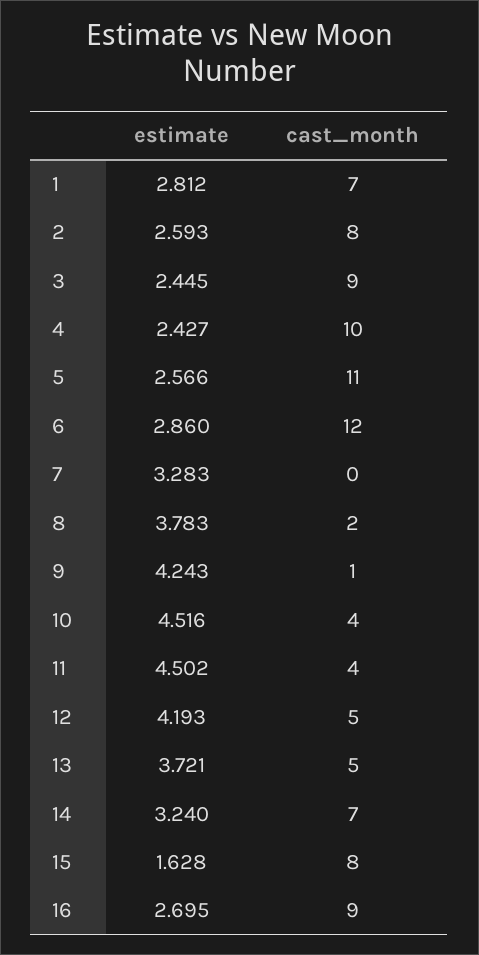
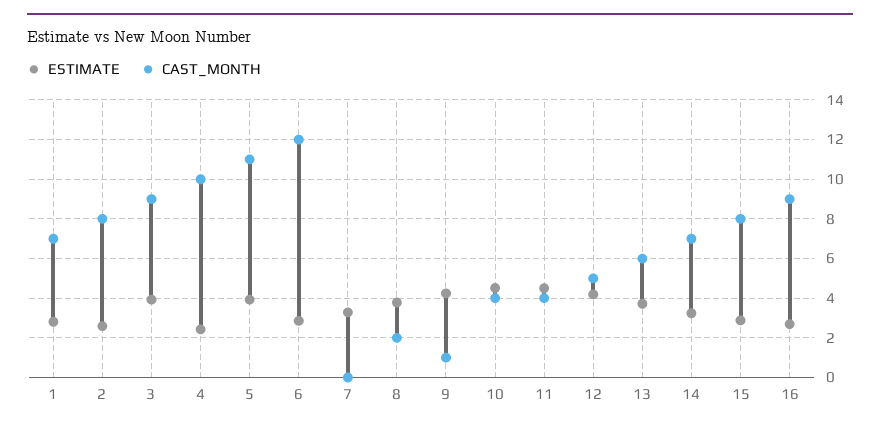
estimate, 3: 2.445 -> 4
estimate, 5: 2.566 -> 4
cast_month, 13: 5 -> 6
estimate, 15: 1.628 -> 3

